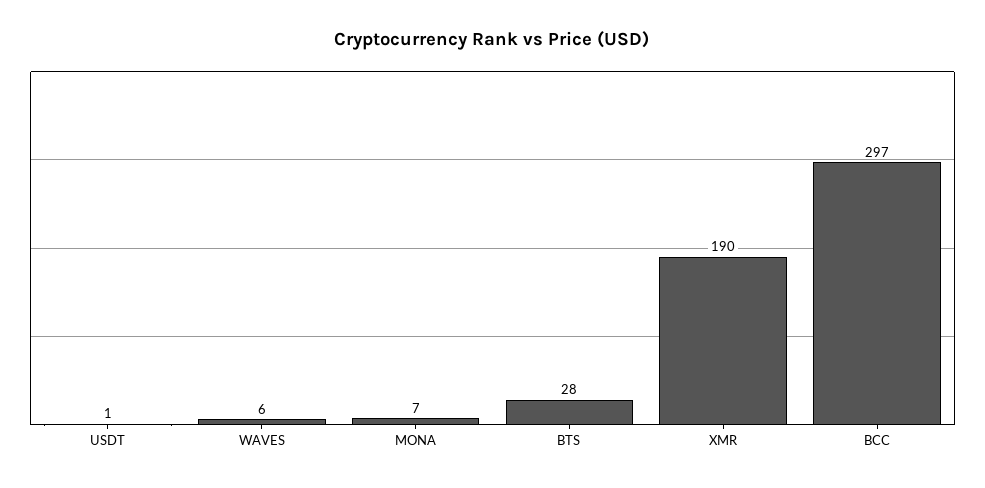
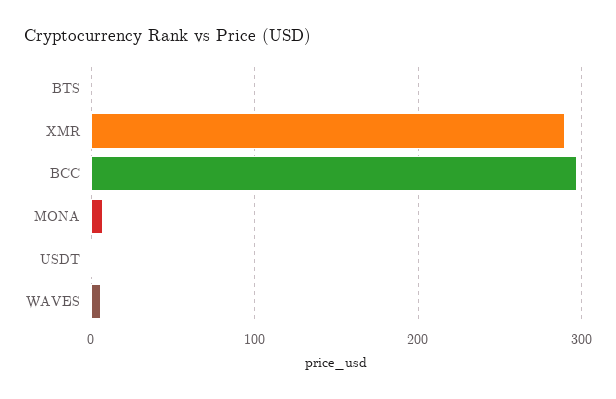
BTS: 28 -> 0
XMR: 190 -> 290

